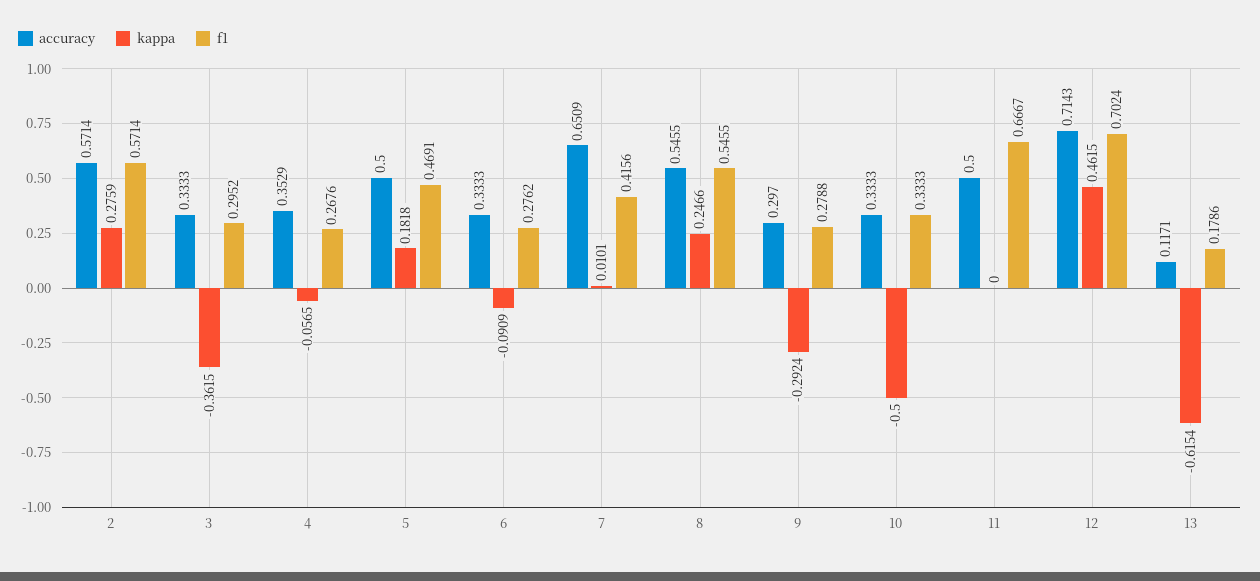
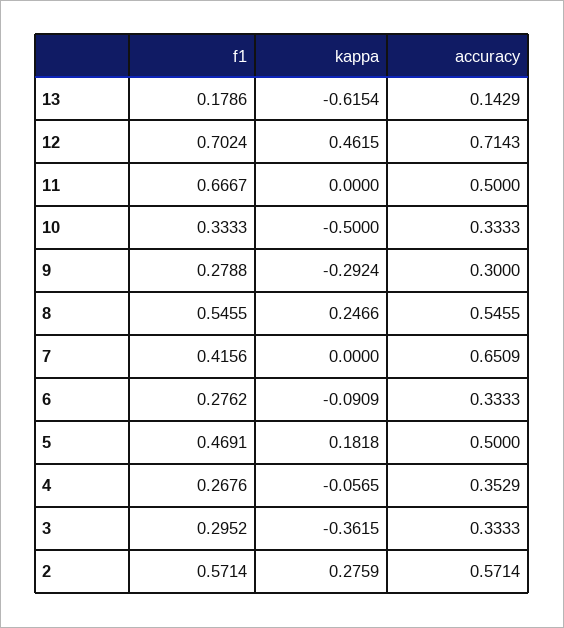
kappa, 7: 0.0101 -> 0
accuracy, 9: 0.297 -> 0.3
accuracy, 13: 0.1171 -> 0.1429

